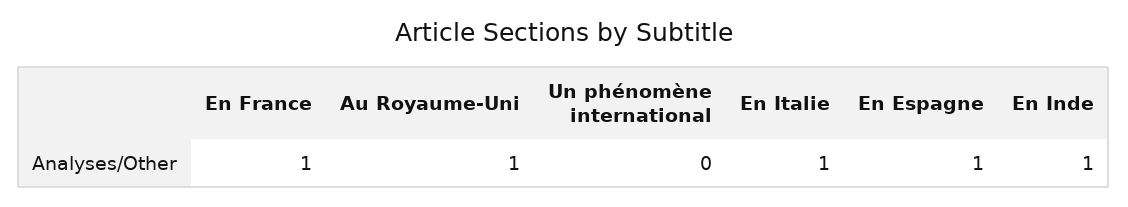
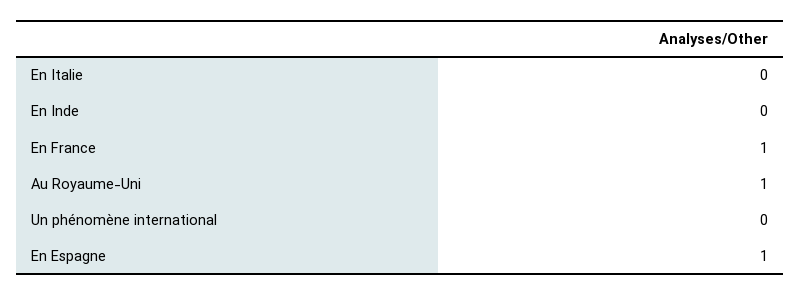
En Italie: 1 -> 0
En Inde: 1 -> 0

